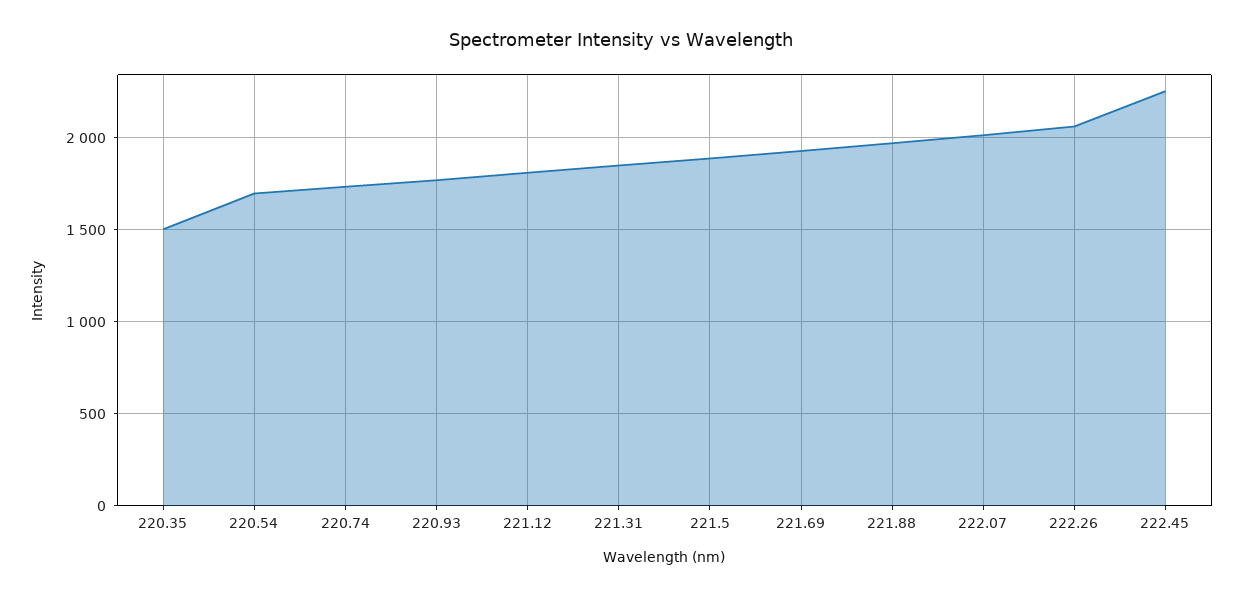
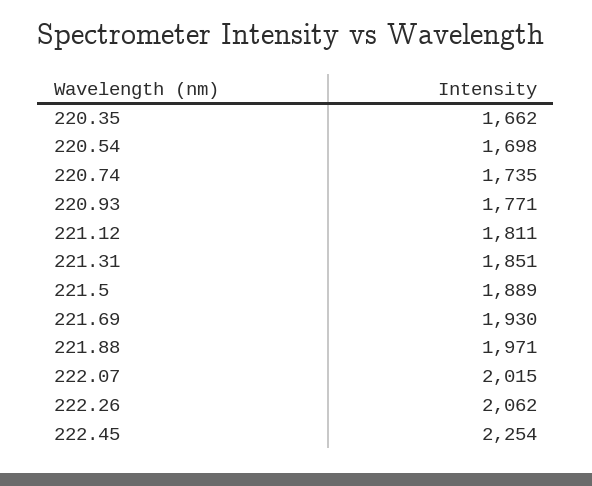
220.35: 1500 -> 1662

